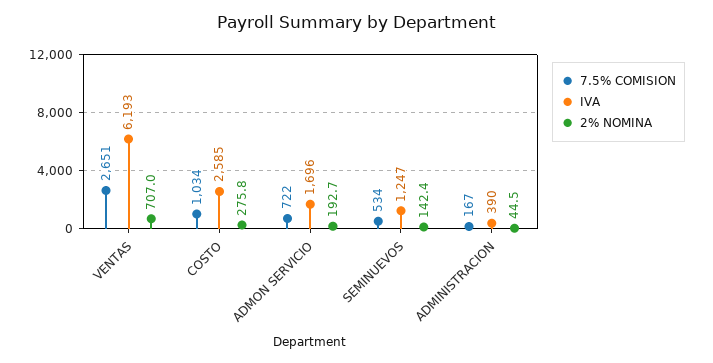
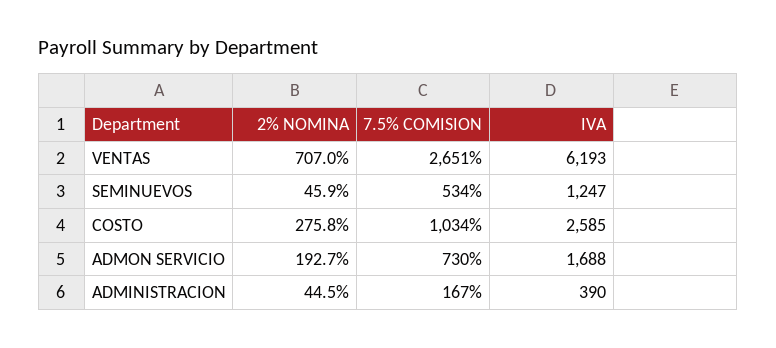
7.5% COMISION, ADMON SERVICIO: 722 -> 730
IVA, ADMON SERVICIO: 1696 -> 1688
2% NOMINA, SEMINUEVOS: 142.4 -> 45.9

